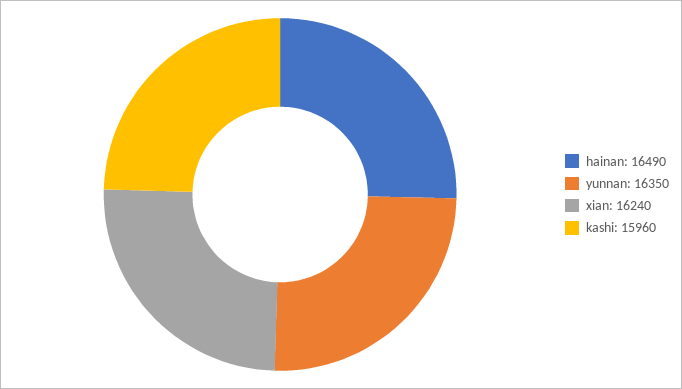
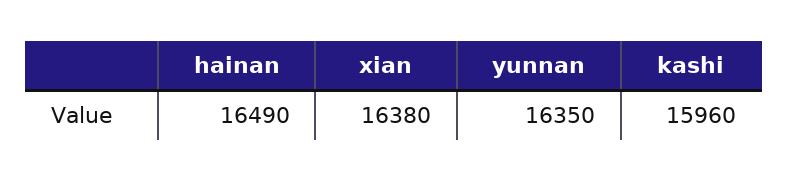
xian: 16240 -> 16380

